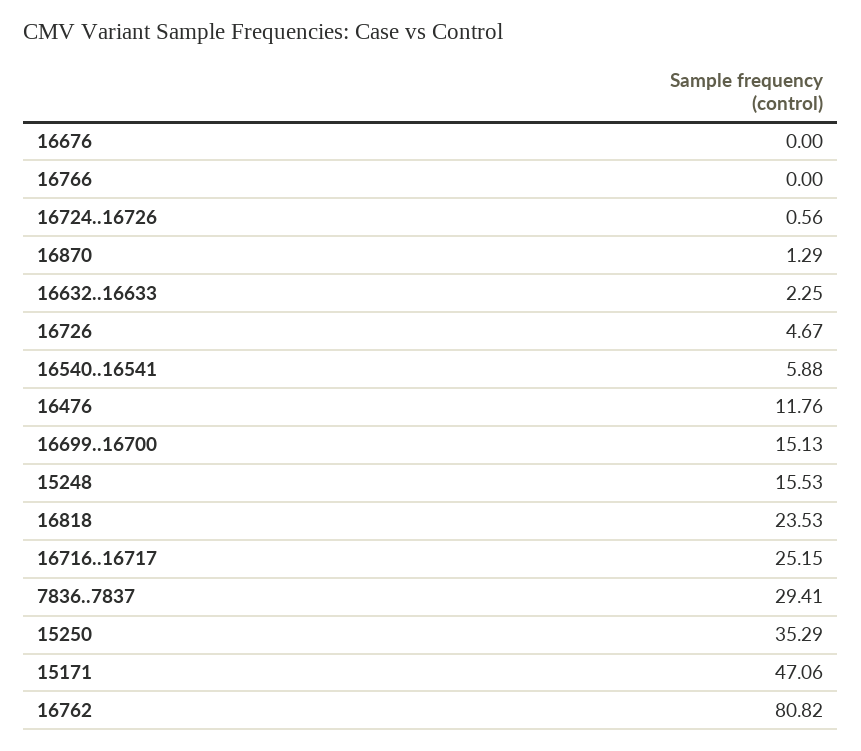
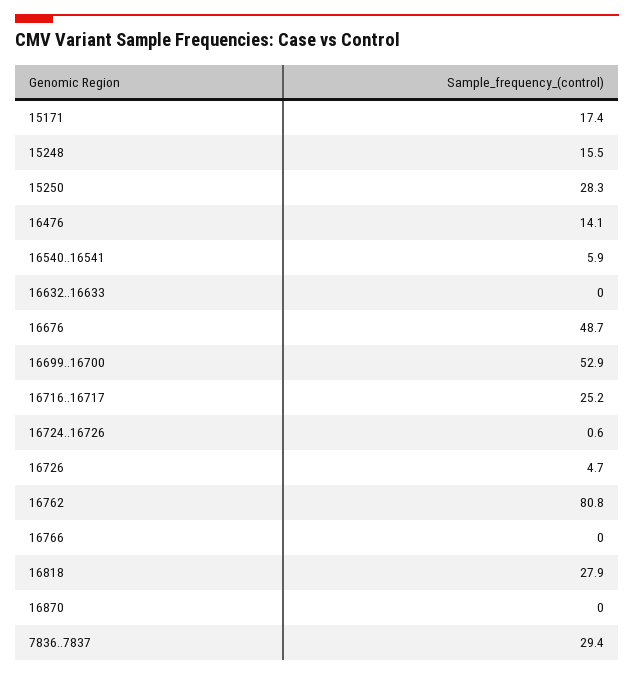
16676: 0 -> 48.7
16870: 1.29 -> 0
16632..16633: 2.25 -> 0
16476: 11.76 -> 14.1
16699..16700: 15.13 -> 52.9
16818: 23.53 -> 27.9
15250: 35.29 -> 28.3
15171: 47.06 -> 17.4

